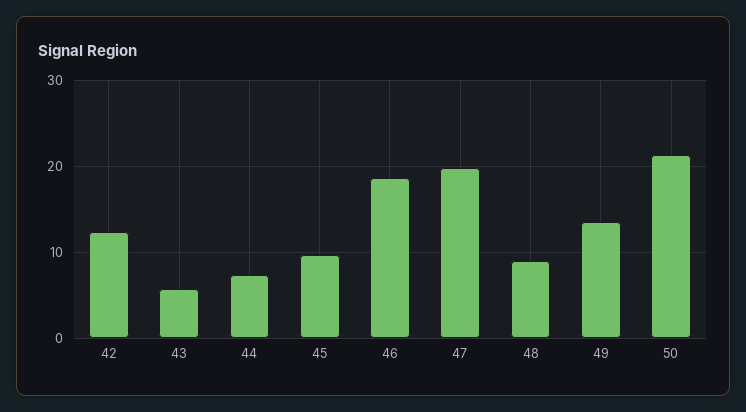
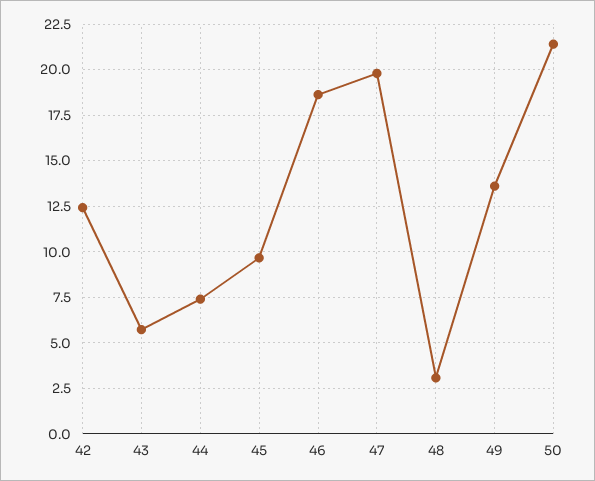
48: 9 -> 3

